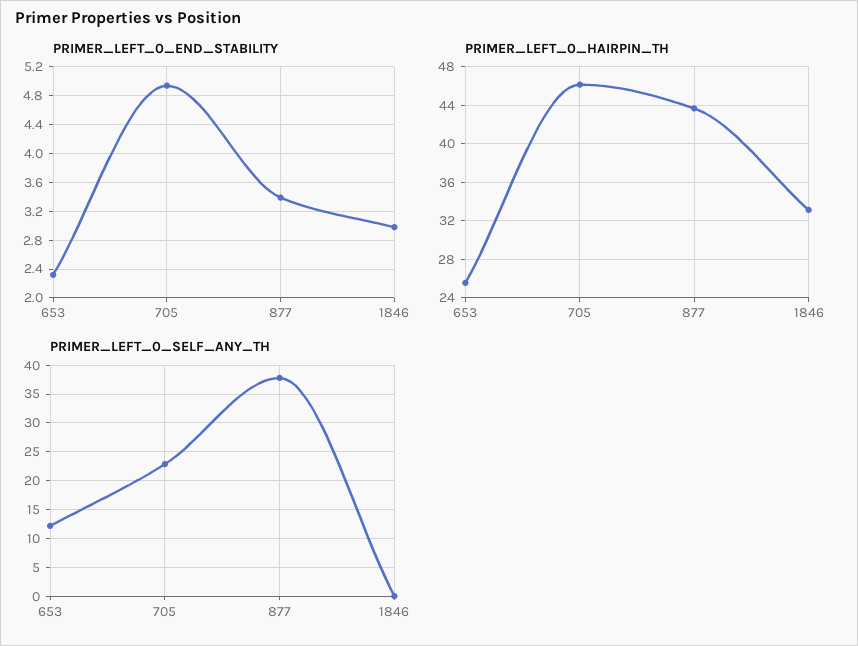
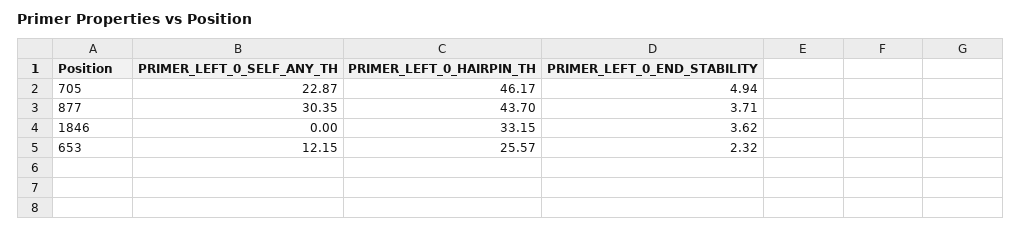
PRIMER_LEFT_0_END_STABILITY, 877: 3.4 -> 3.71
PRIMER_LEFT_0_END_STABILITY, 1846: 3 -> 3.62
PRIMER_LEFT_0_SELF_ANY_TH, 877: 37.5 -> 30.35

